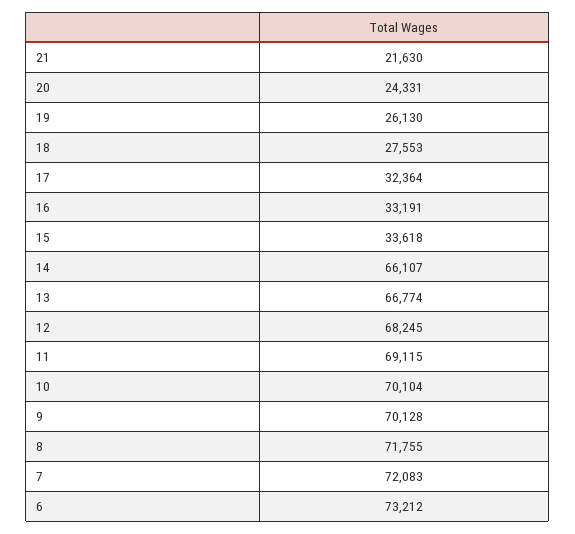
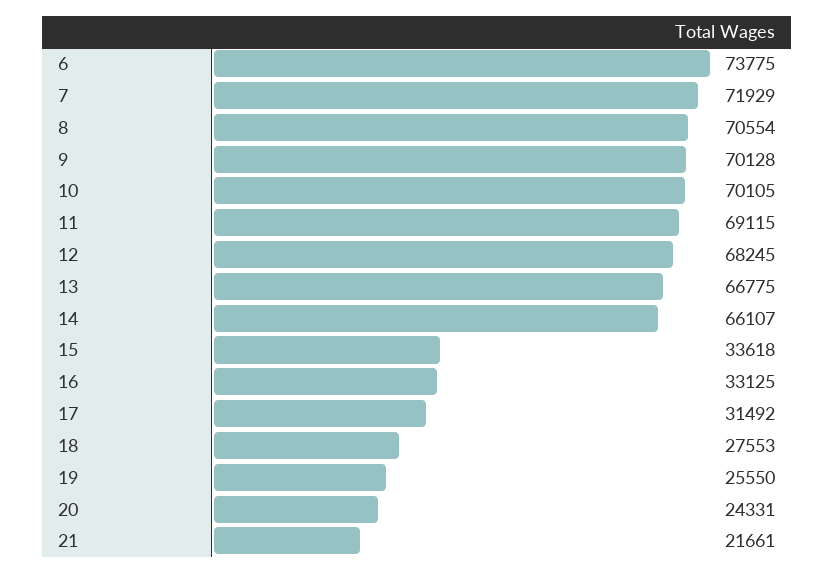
21: 21630 -> 21661
19: 26130 -> 25550
17: 32364 -> 31492
16: 33191 -> 33125
13: 66774 -> 66775
10: 70104 -> 70105
8: 71755 -> 70554
7: 72083 -> 71929
6: 73212 -> 73775

